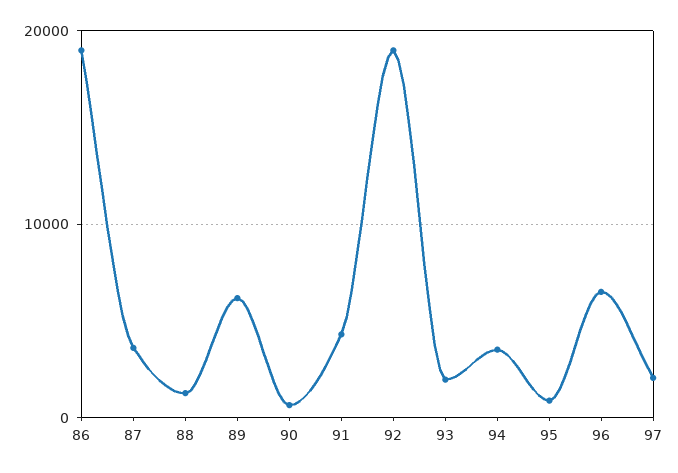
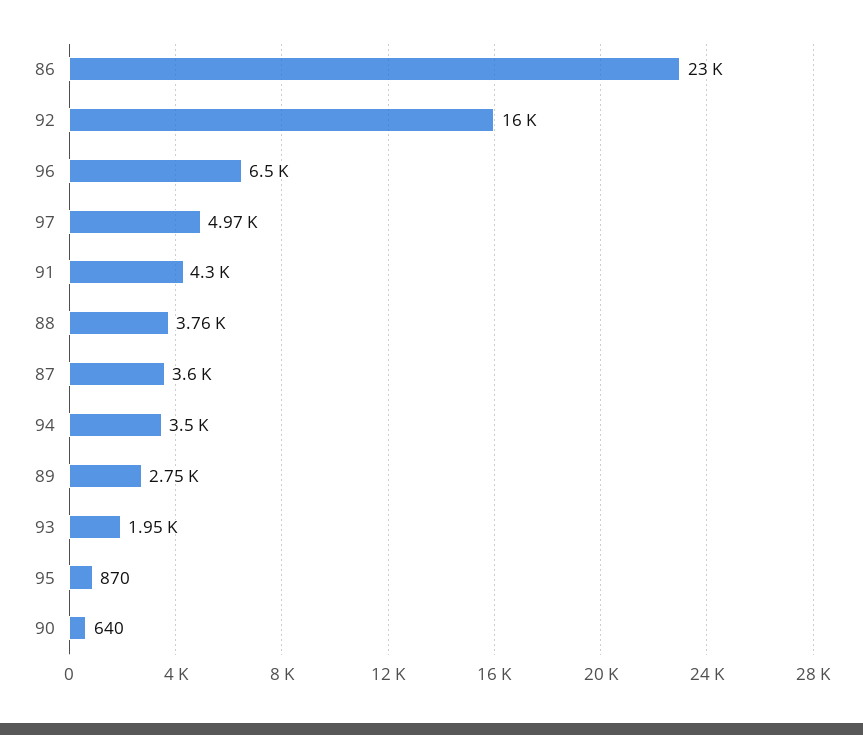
86: 19000 -> 23000
88: 1000 -> 3760
89: 6000 -> 2750
92: 19000 -> 16000
97: 2000 -> 4970

